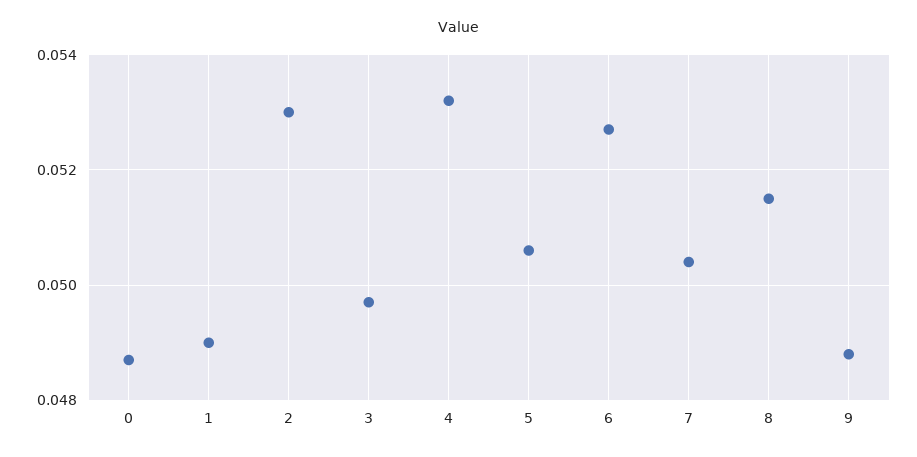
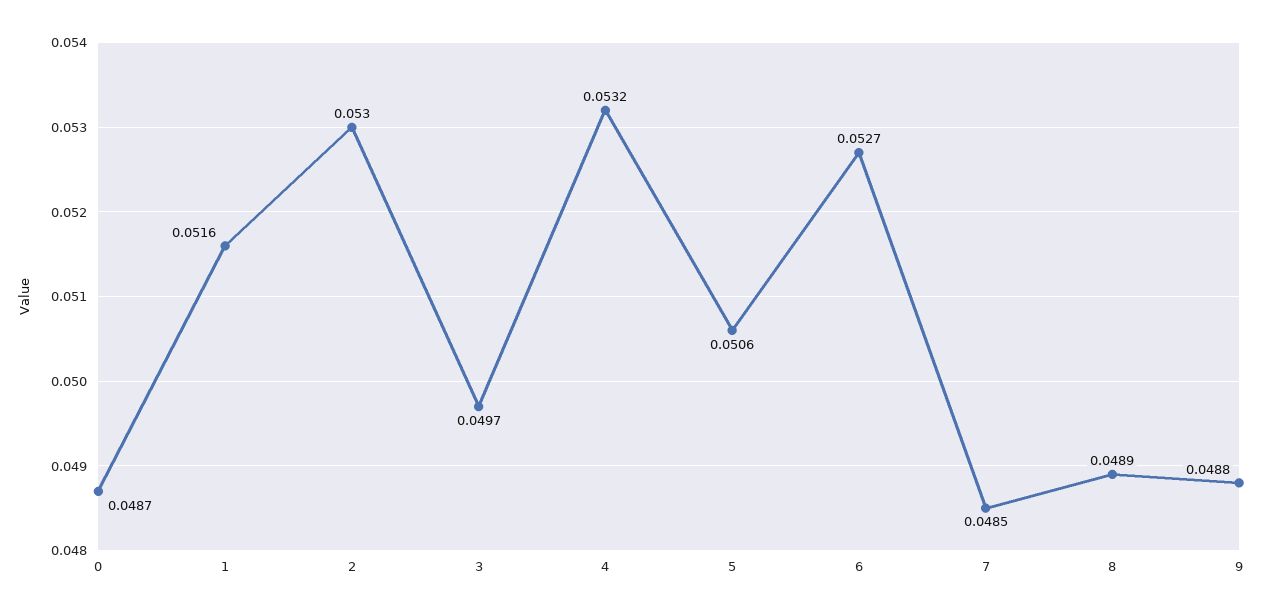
1: 0.049 -> 0.0516
7: 0.0505 -> 0.0485
8: 0.0515 -> 0.0489

